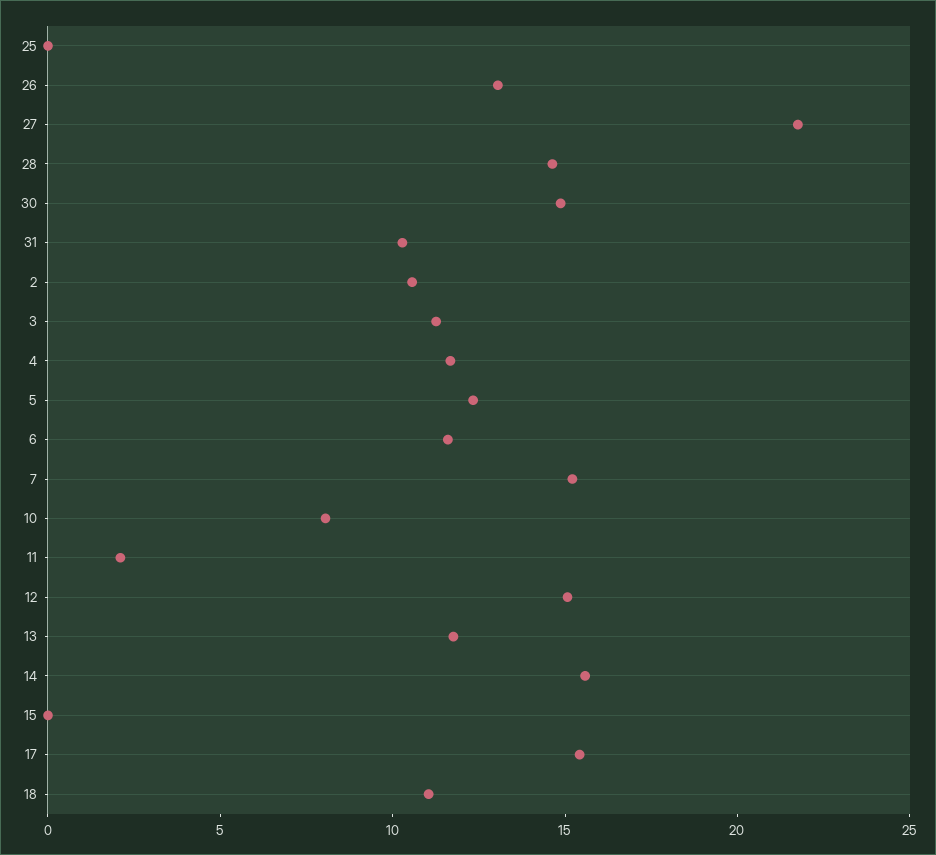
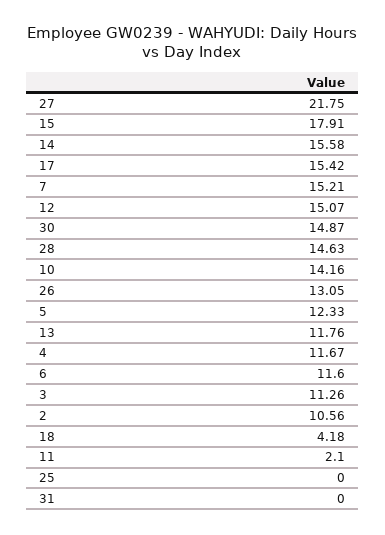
31: 10 -> 0
10: 8 -> 14.16
15: 0 -> 17.91
18: 11 -> 4.18

